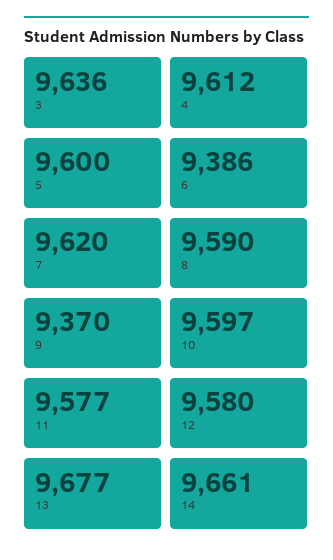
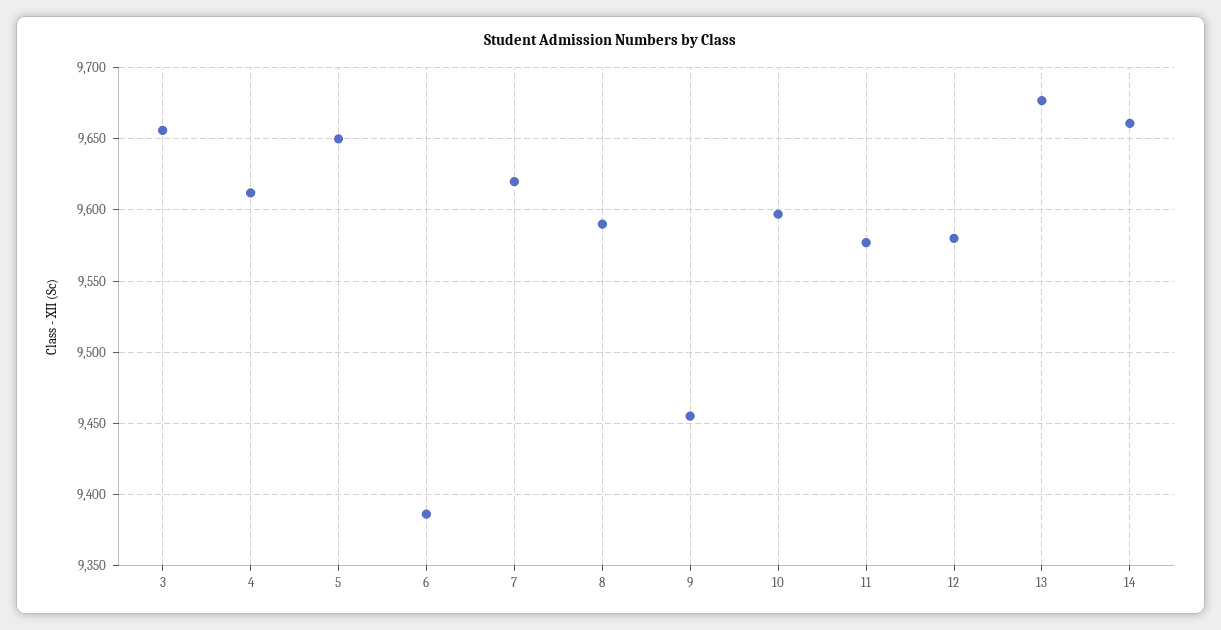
3: 9636 -> 9655
5: 9600 -> 9650
9: 9370 -> 9455

